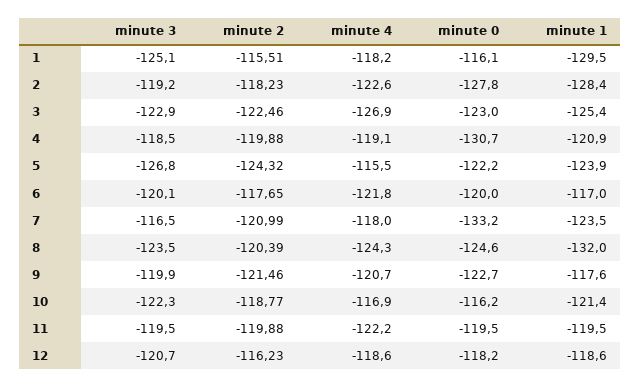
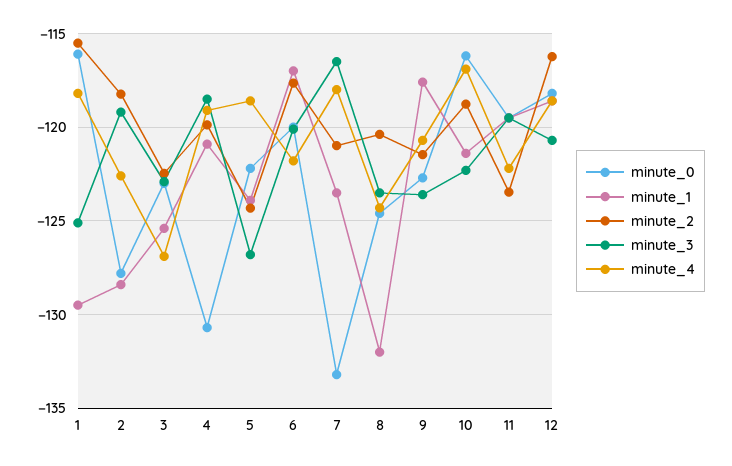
minute 4, 5: -115.5 -> -118.5
minute 3, 9: -119.9 -> -123.5
minute 2, 11: -119.88 -> -123.5

